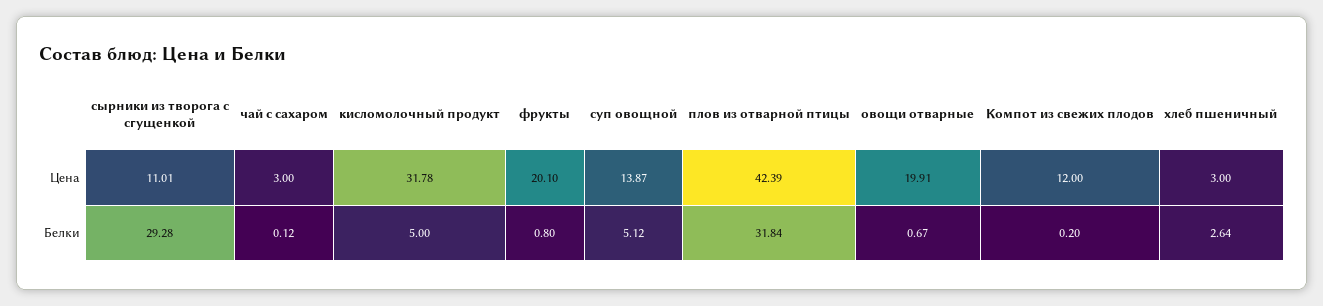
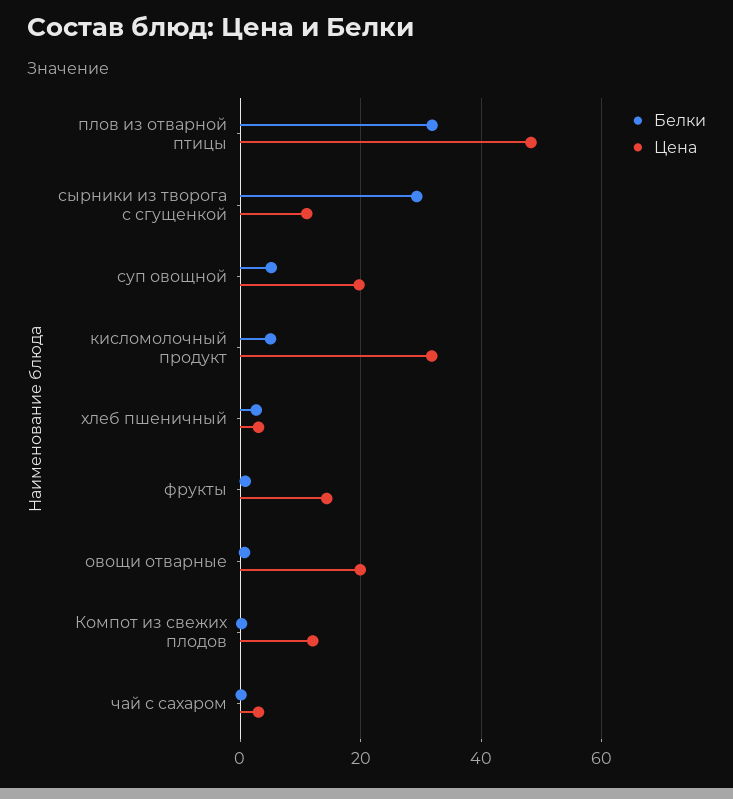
Цена, фрукты: 20.1 -> 14
Цена, суп овощной: 13.87 -> 20
Цена, плов из отварной птицы: 42.39 -> 48

